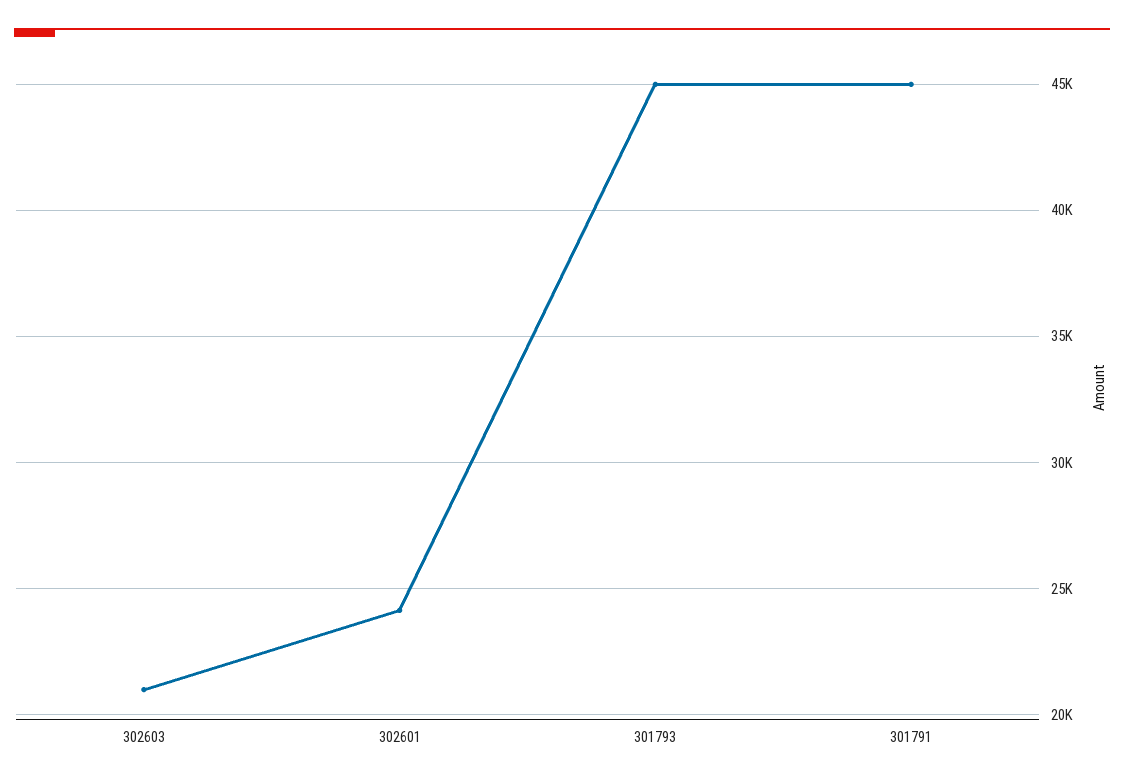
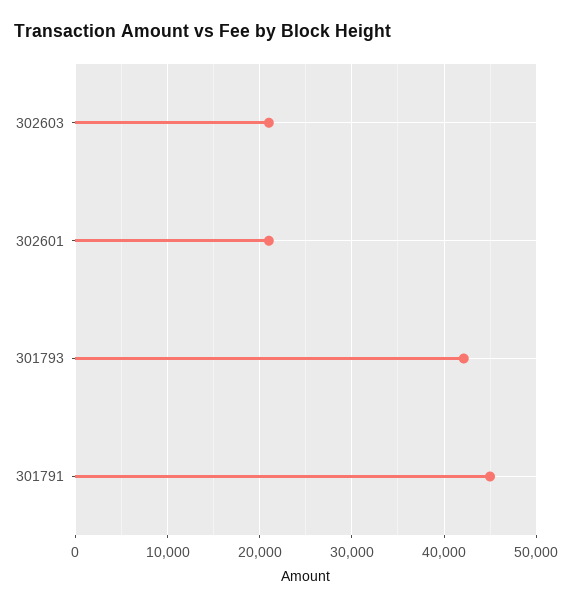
302601: 24000 -> 21000
301793: 45000 -> 42000

